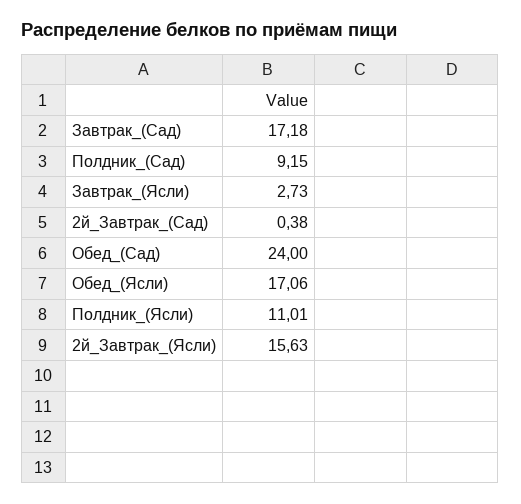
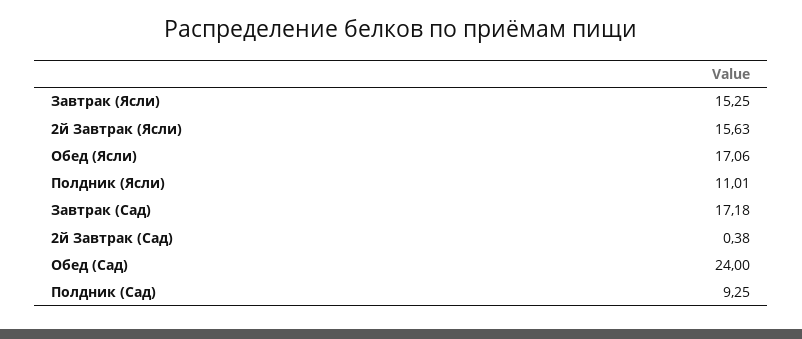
Полдник_(Сад): 9.15 -> 9.25
Завтрак_(Ясли): 2.73 -> 15.25

